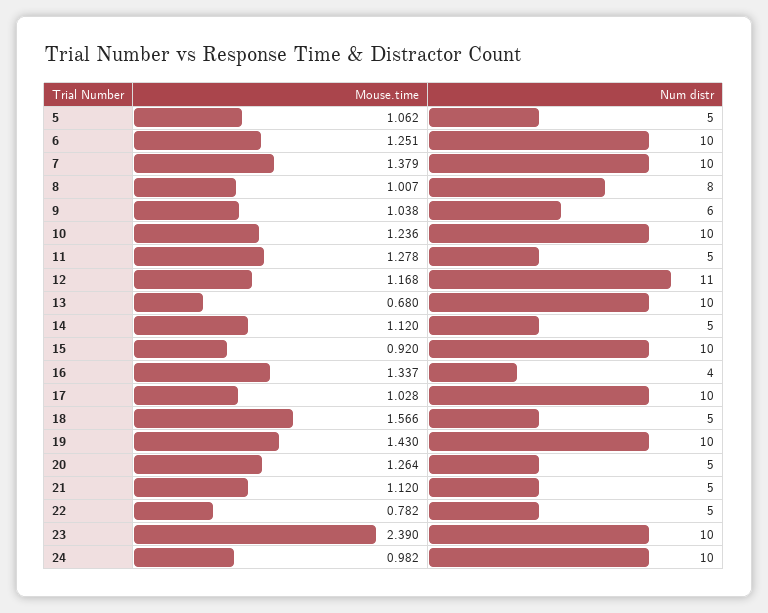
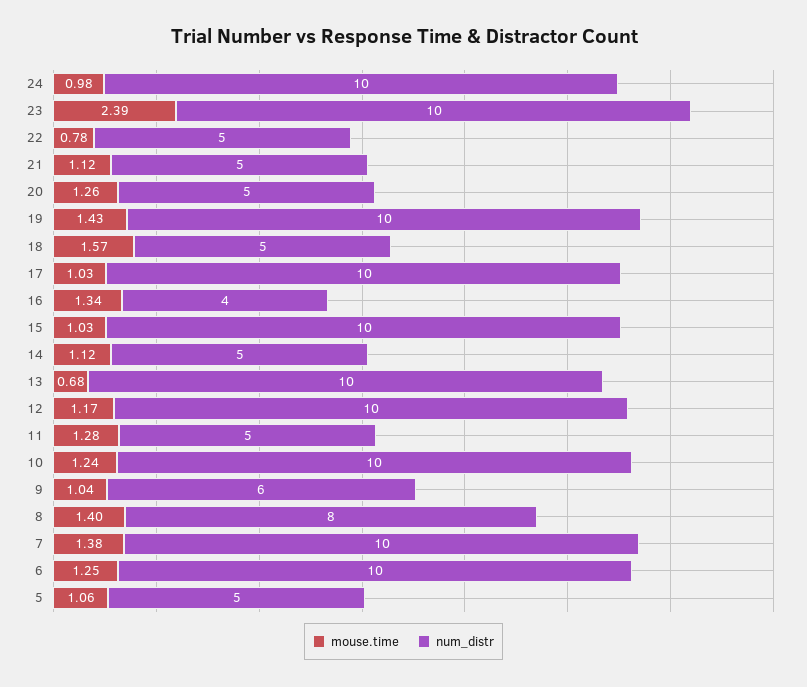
Mouse.time, 8: 1.007 -> 1.4
Num distr, 12: 11 -> 10
Mouse.time, 15: 0.92 -> 1.03

